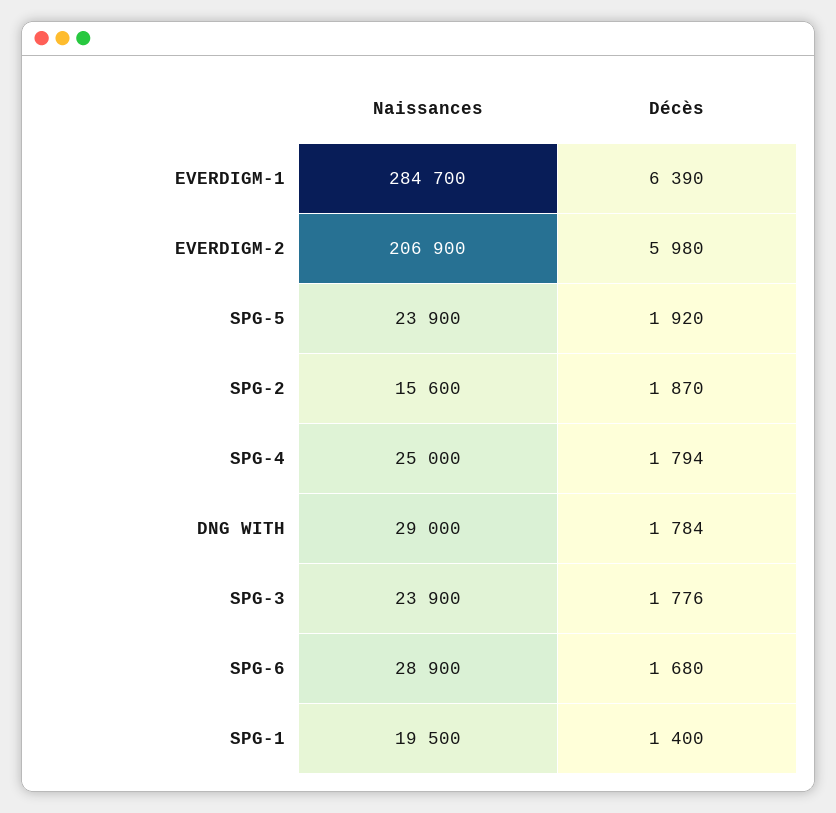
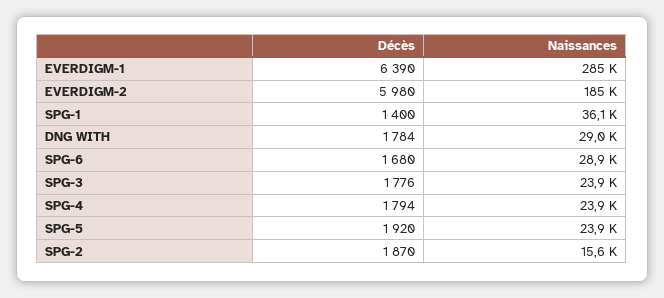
Naissances, EVERDIGM-2: 206900 -> 185000
Naissances, SPG-4: 25000 -> 23900
Naissances, SPG-1: 19500 -> 36100

